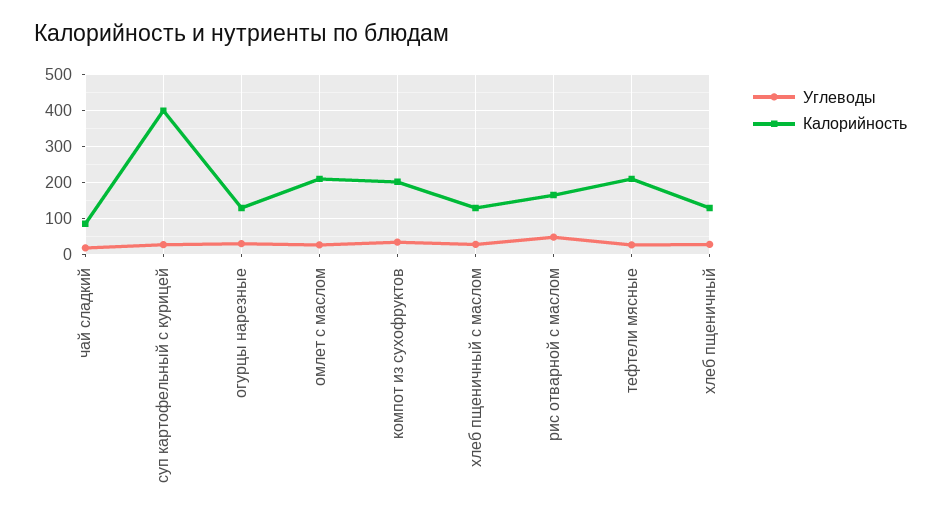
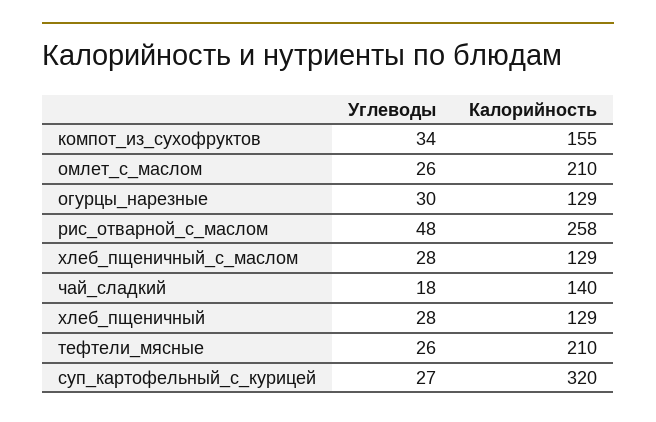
Калорийность, чай сладкий: 80 -> 140
Калорийность, суп картофельный с курицей: 400 -> 320
Калорийность, компот из сухофруктов: 200 -> 155
Калорийность, рис отварной с маслом: 160 -> 258

